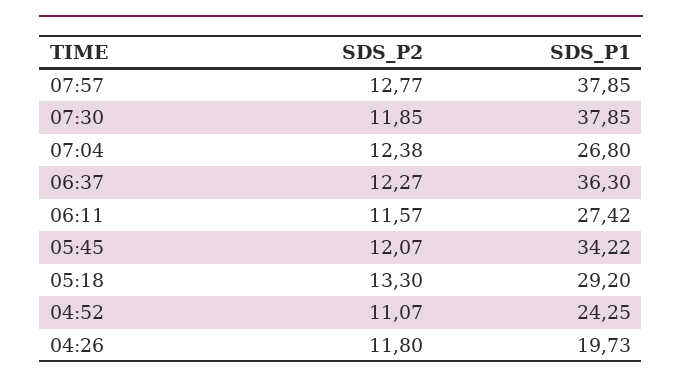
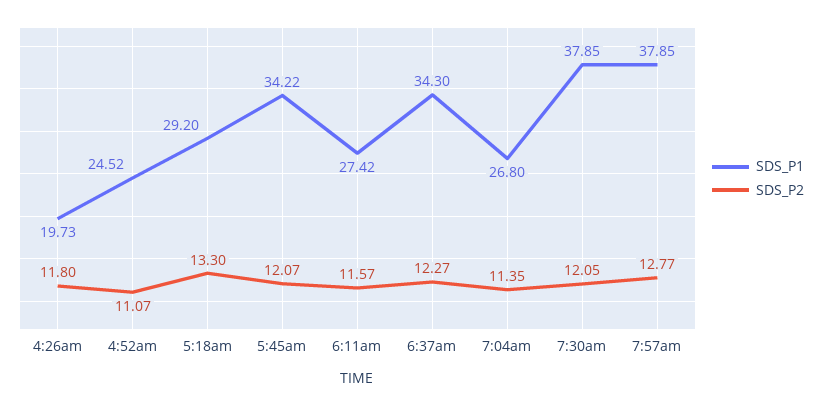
SDS_P2, 07:30: 11.85 -> 12.05
SDS_P2, 07:04: 12.38 -> 11.35
SDS_P1, 06:37: 36.3 -> 34.3
SDS_P1, 04:52: 24.25 -> 24.52

